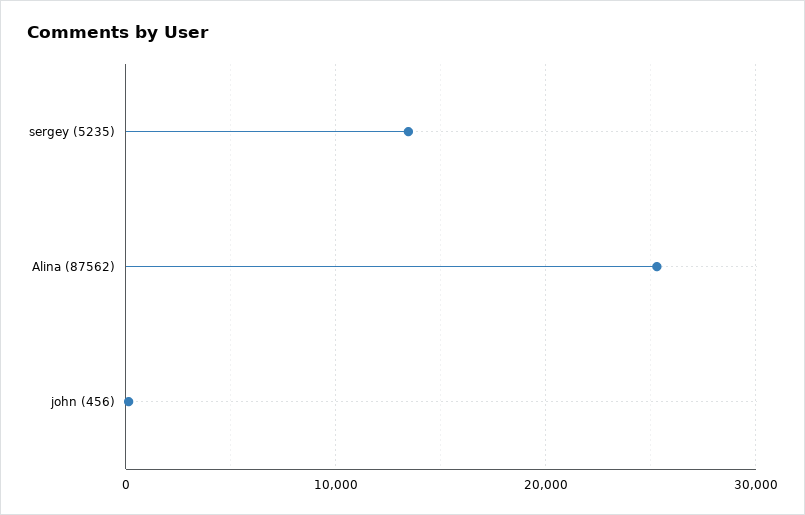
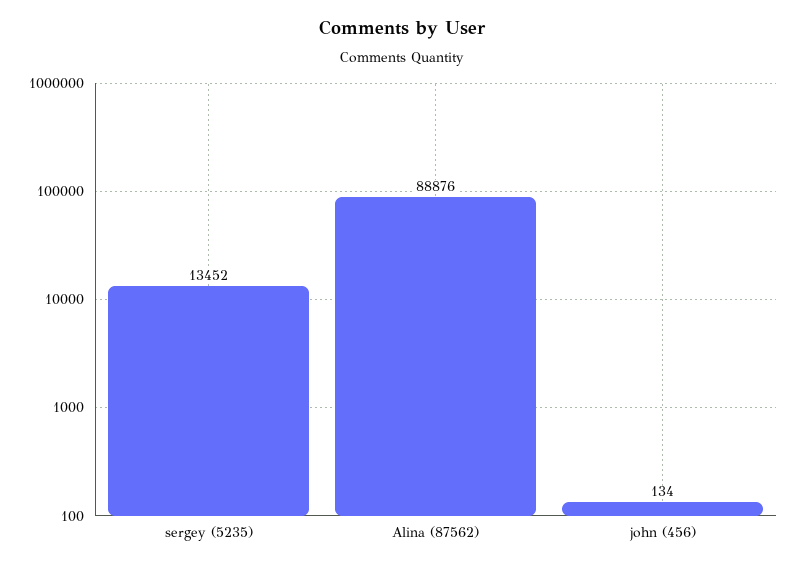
Alina (87562): 25000 -> 88876

